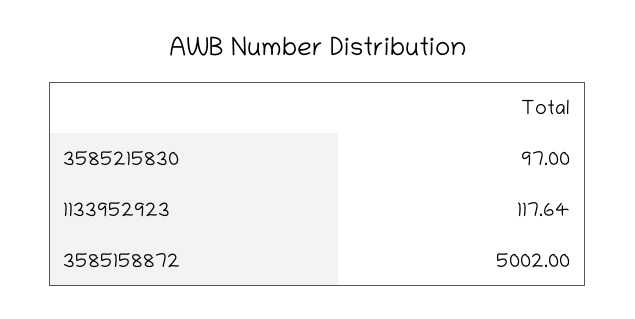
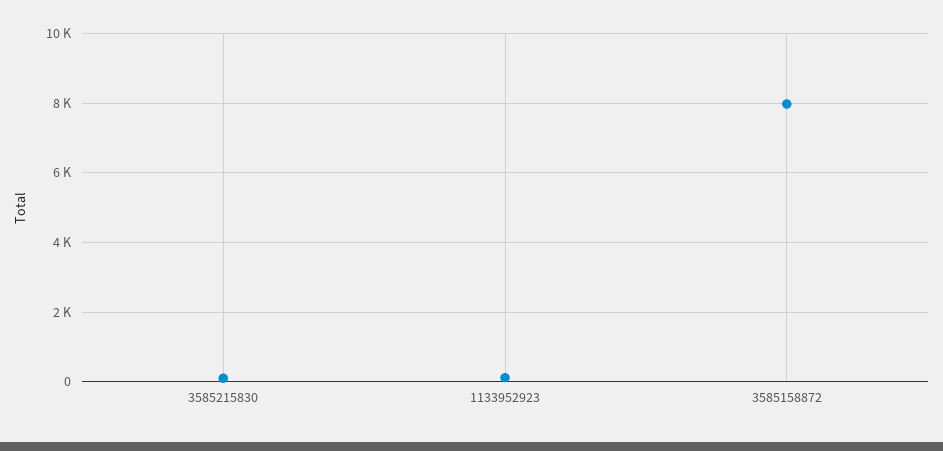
3585158872: 5002 -> 8000

